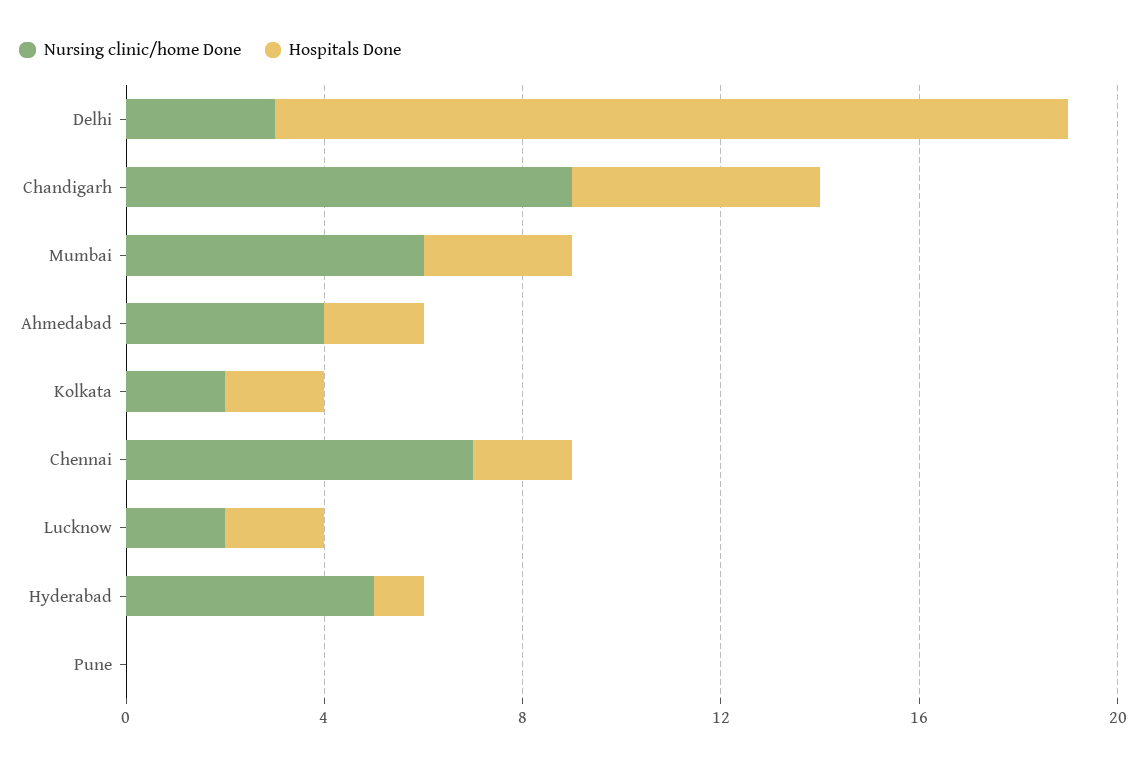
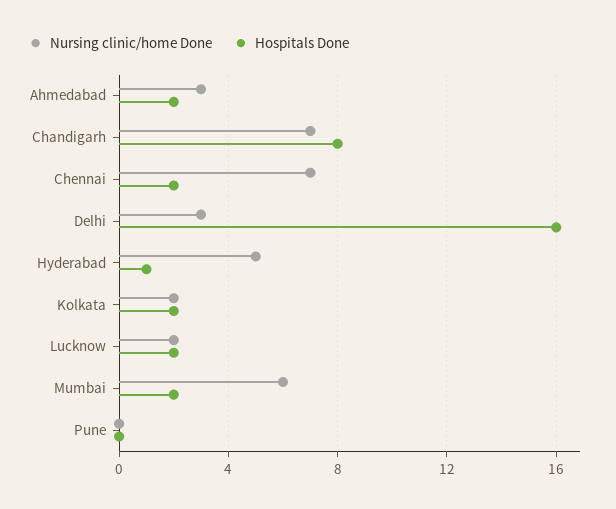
Nursing clinic/home Done, Chandigarh: 9 -> 7
Hospitals Done, Chandigarh: 5 -> 8
Hospitals Done, Mumbai: 3 -> 2
Nursing clinic/home Done, Ahmedabad: 4 -> 3

